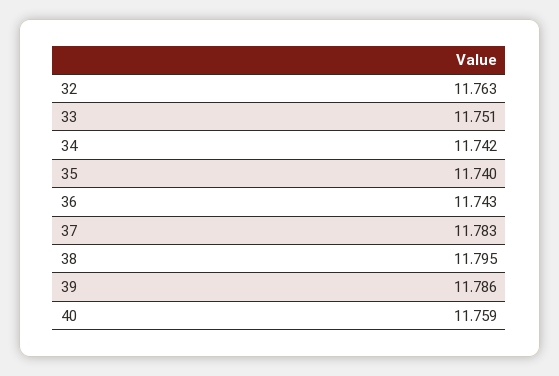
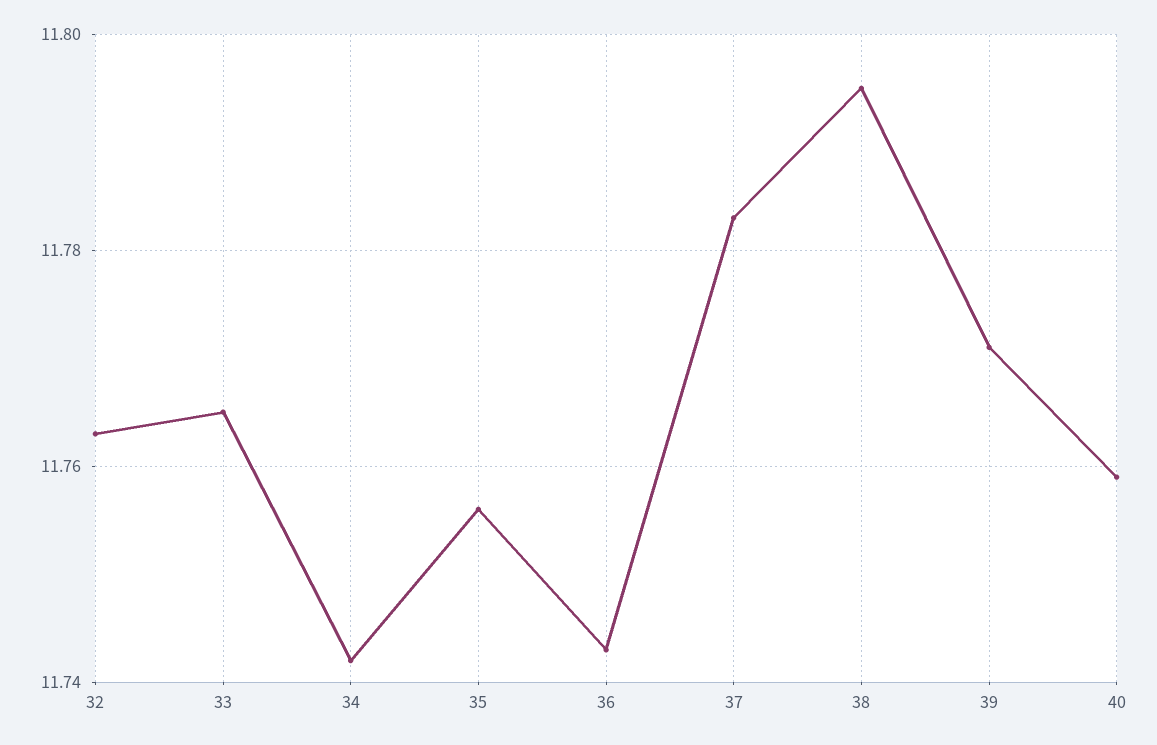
33: 11.751 -> 11.765
35: 11.74 -> 11.755
39: 11.786 -> 11.77

